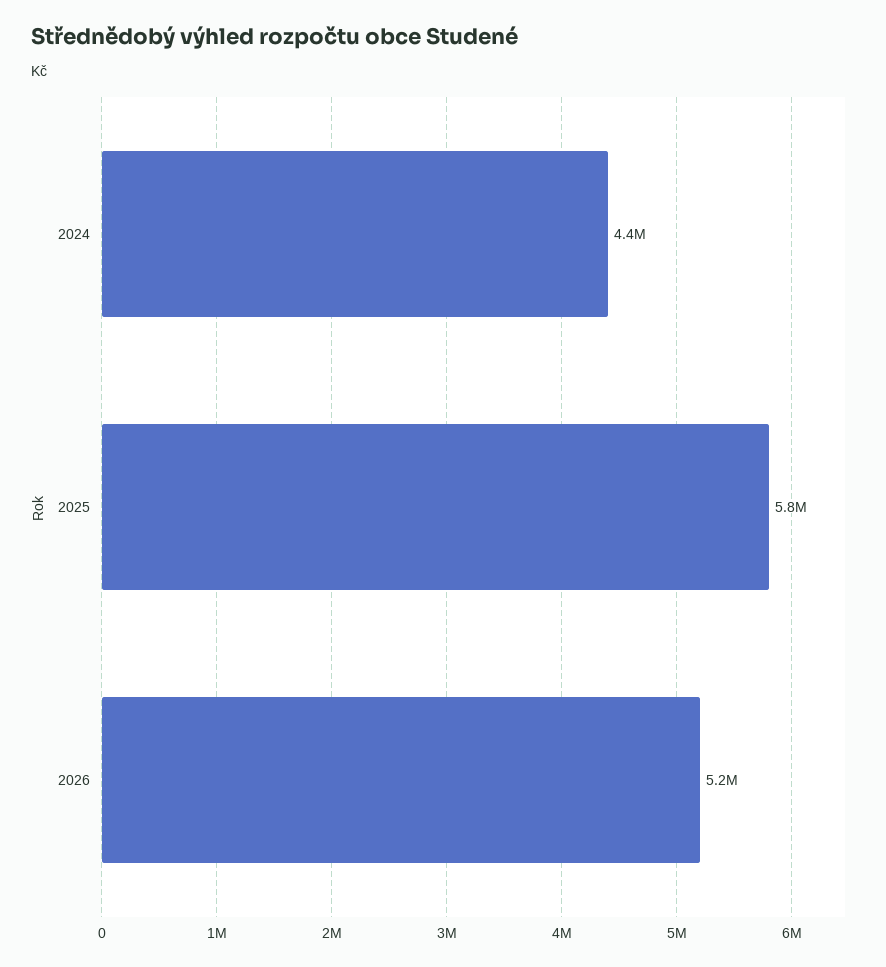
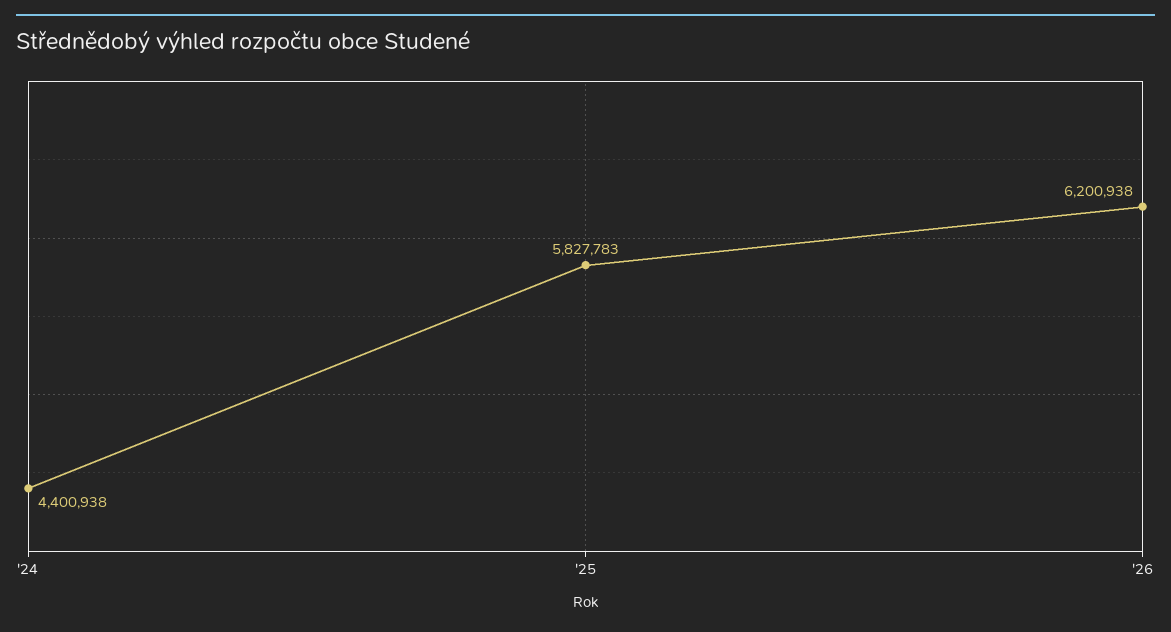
2026: 5200000 -> 6200938

